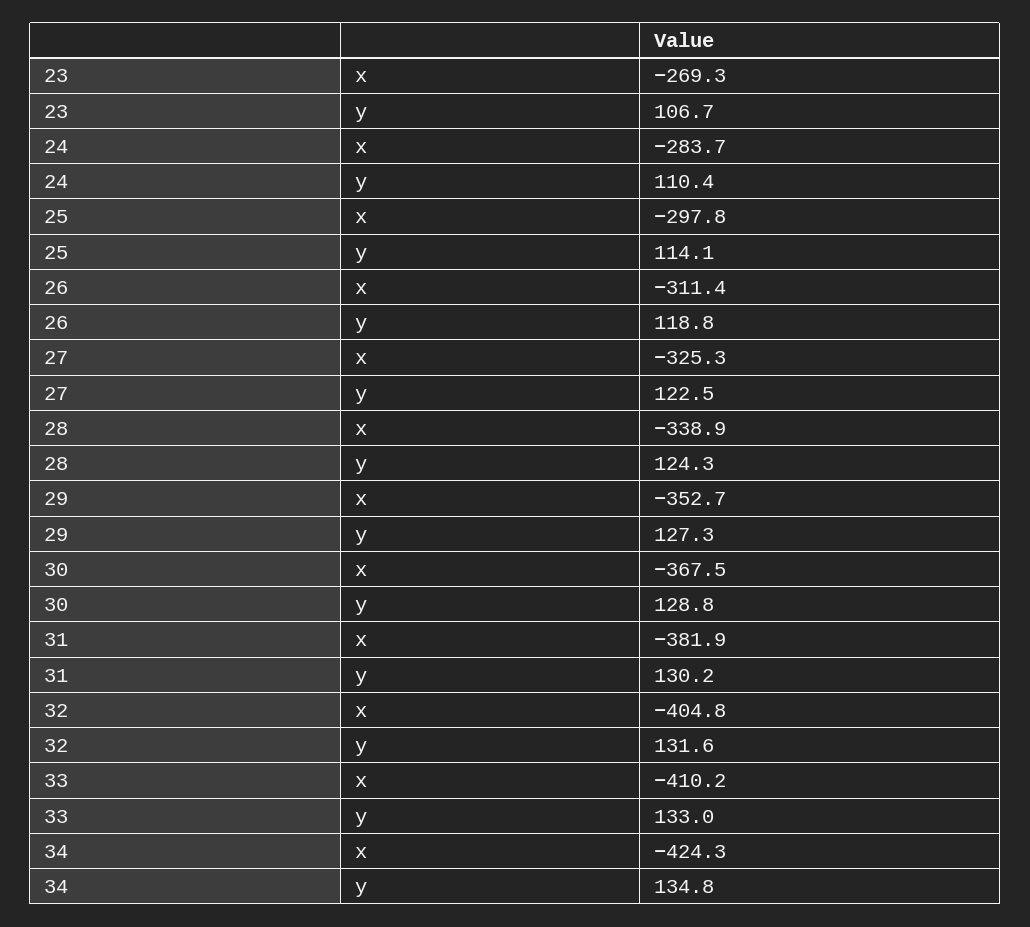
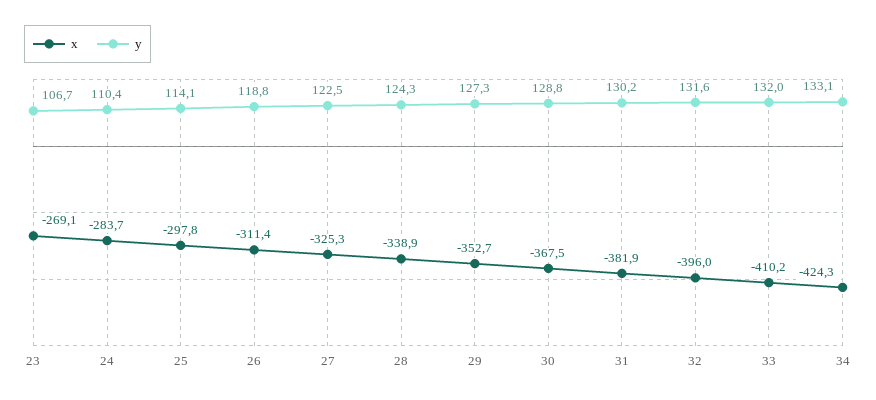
x, 23: -269.3 -> -269.1
x, 32: -404.8 -> -396
y, 33: 133 -> 132
y, 34: 134.8 -> 133.1

